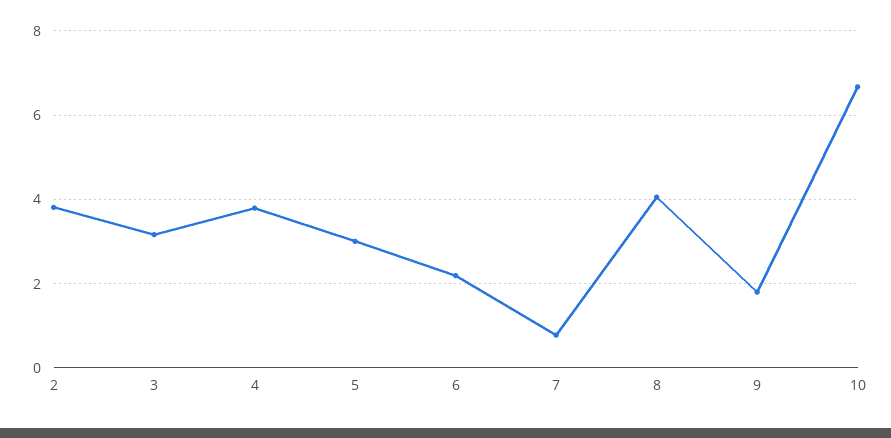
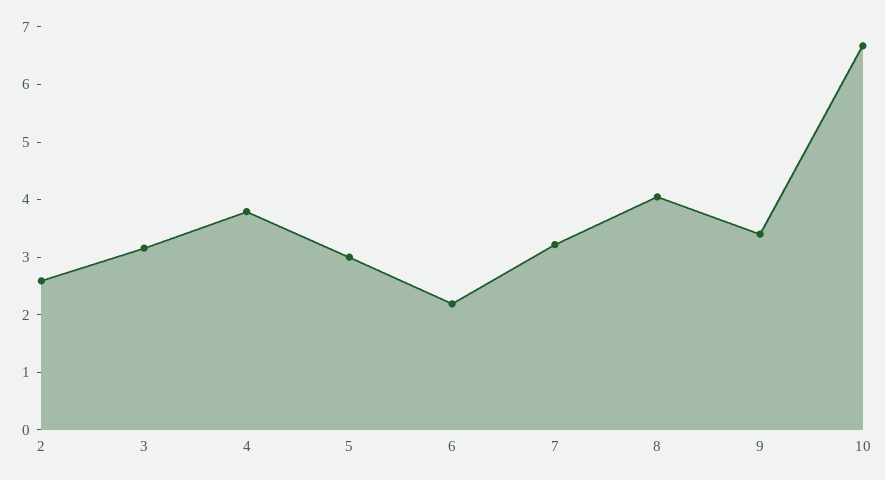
2: 3.8 -> 2.6
7: 0.8 -> 3.2
9: 1.8 -> 3.4

